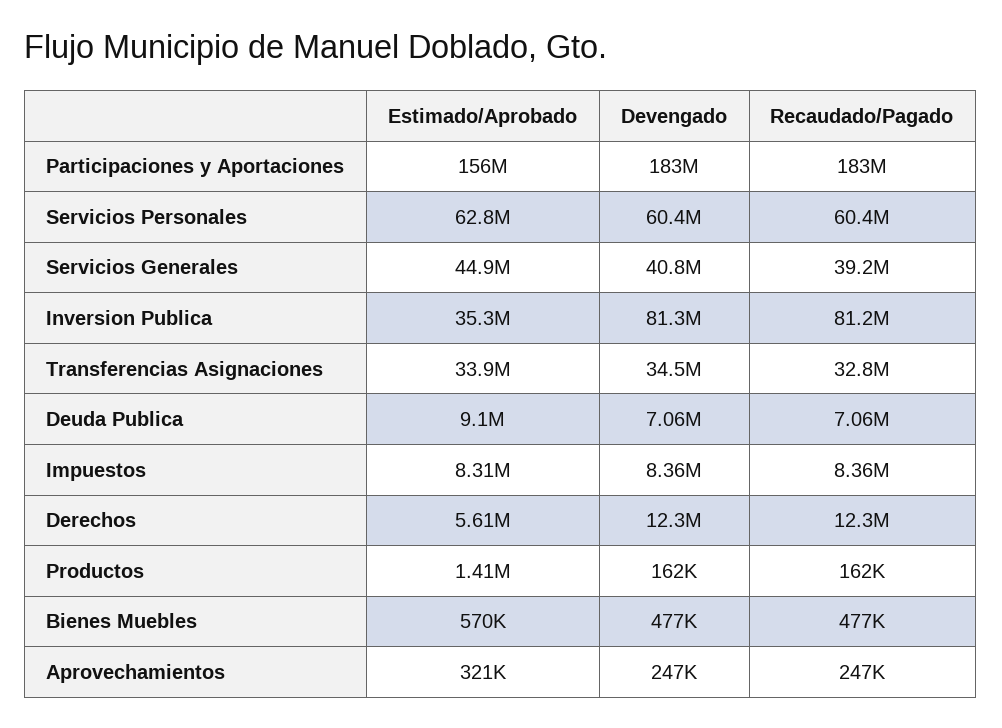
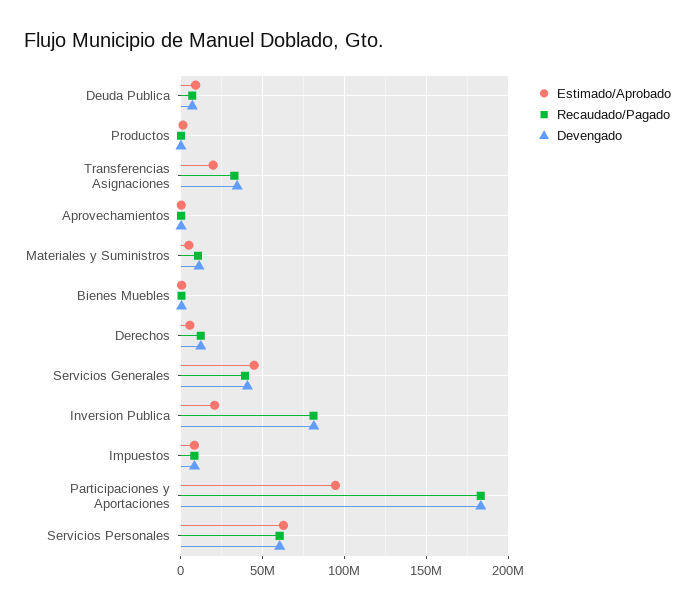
Estimado/Aprobado, Participaciones y Aportaciones: 156000000 -> 95000000
Estimado/Aprobado, Inversion Publica: 35300000 -> 20000000
Estimado/Aprobado, Transferencias Asignaciones: 33900000 -> 20000000
Estimado/Aprobado, Materiales y Suministros: none -> 5000000
Recaudado/Pagado, Materiales y Suministros: none -> 10000000
Devengado, Materiales y Suministros: none -> 10000000

